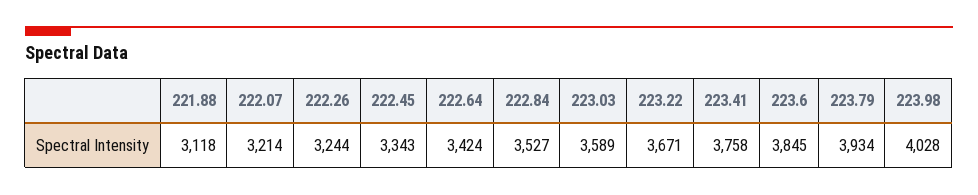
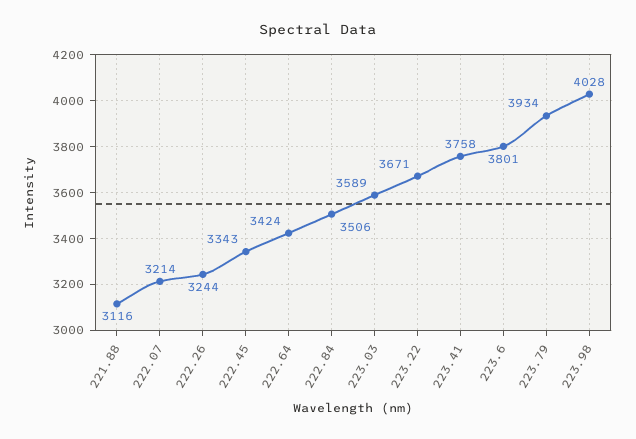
221.88: 3118 -> 3116
222.84: 3527 -> 3506
223.6: 3845 -> 3801

